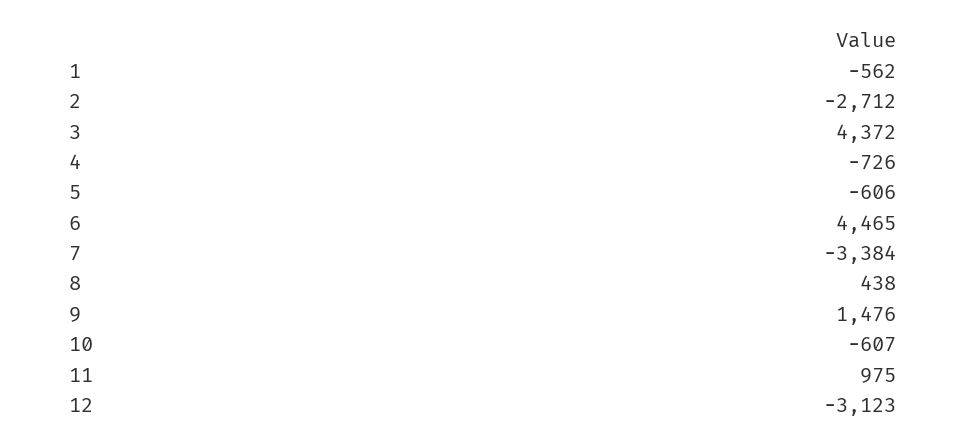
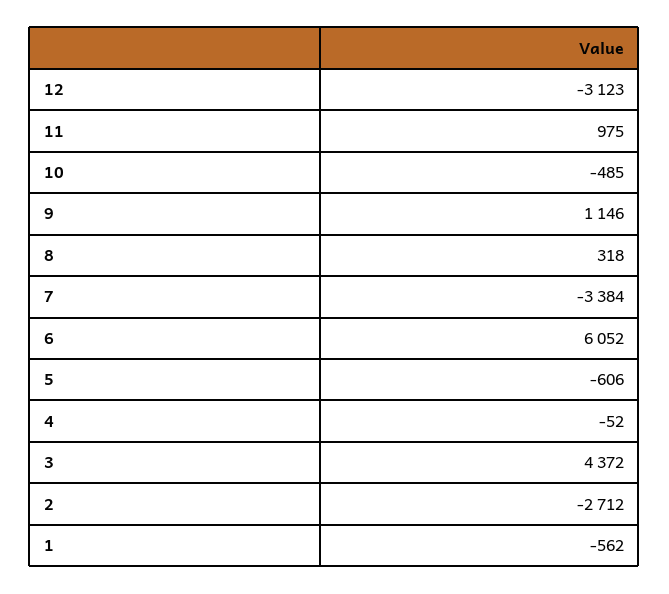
4: -726 -> -52
6: 4465 -> 6052
8: 438 -> 318
9: 1476 -> 1146
10: -607 -> -485

